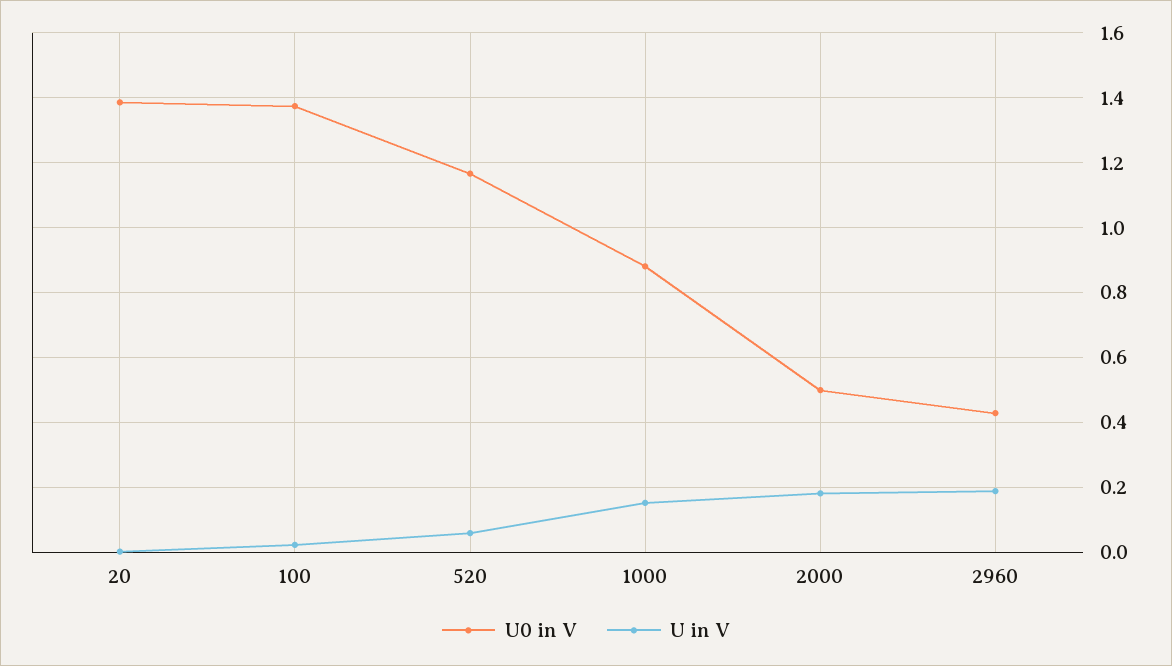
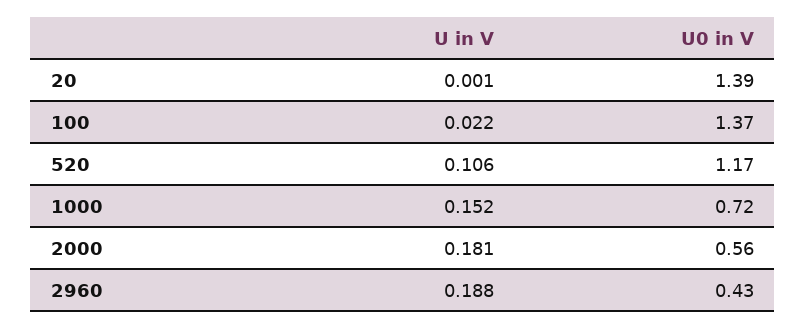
U in V, 520: 0.06 -> 0.106
U0 in V, 1000: 0.88 -> 0.72
U0 in V, 2000: 0.5 -> 0.56

